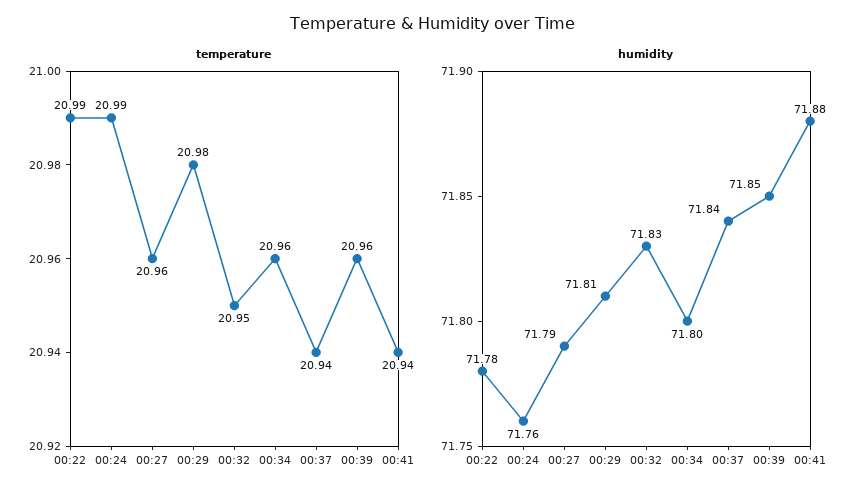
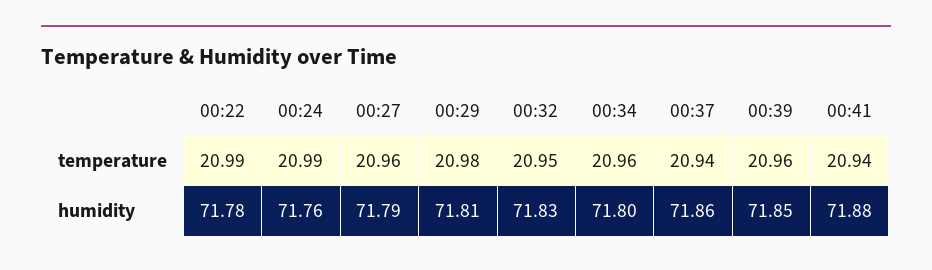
humidity, 00:37: 71.84 -> 71.86

